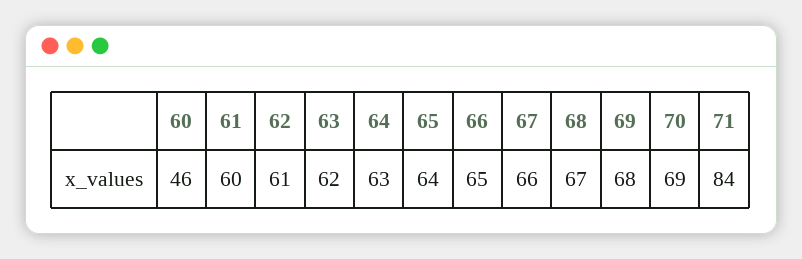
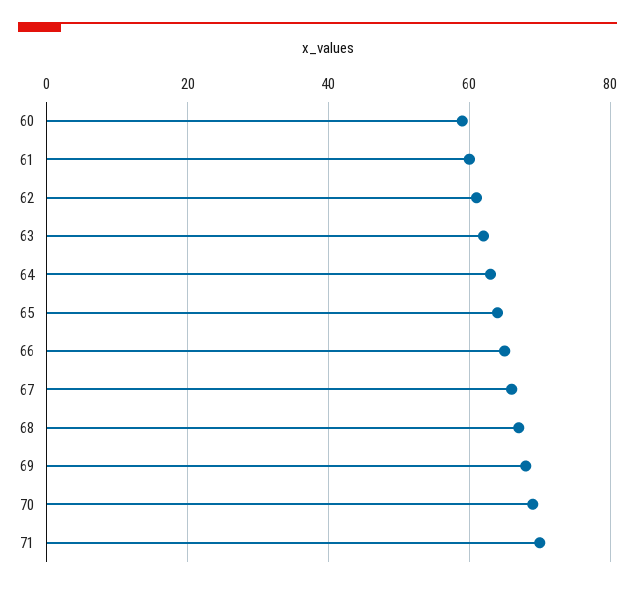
60: 46 -> 60
71: 84 -> 70

